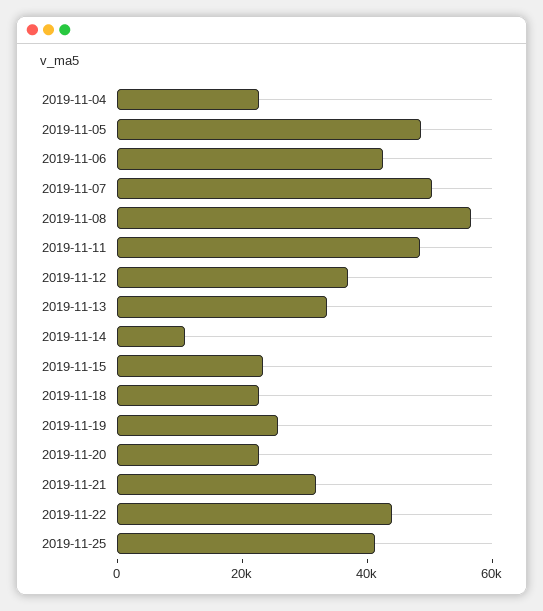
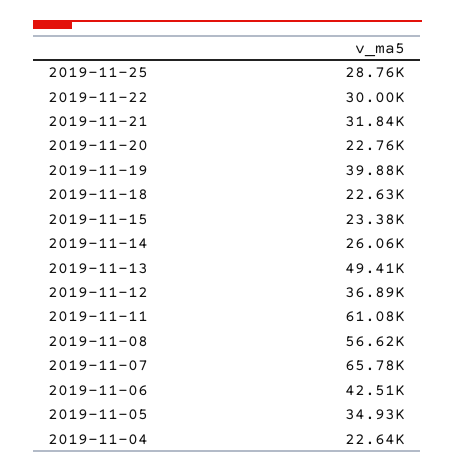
2019-11-05: 50000 -> 34930
2019-11-07: 50000 -> 65780
2019-11-11: 50000 -> 61080
2019-11-13: 35000 -> 49410
2019-11-14: 10000 -> 26060
2019-11-19: 25000 -> 39880
2019-11-22: 45000 -> 30000
2019-11-25: 40000 -> 28760

